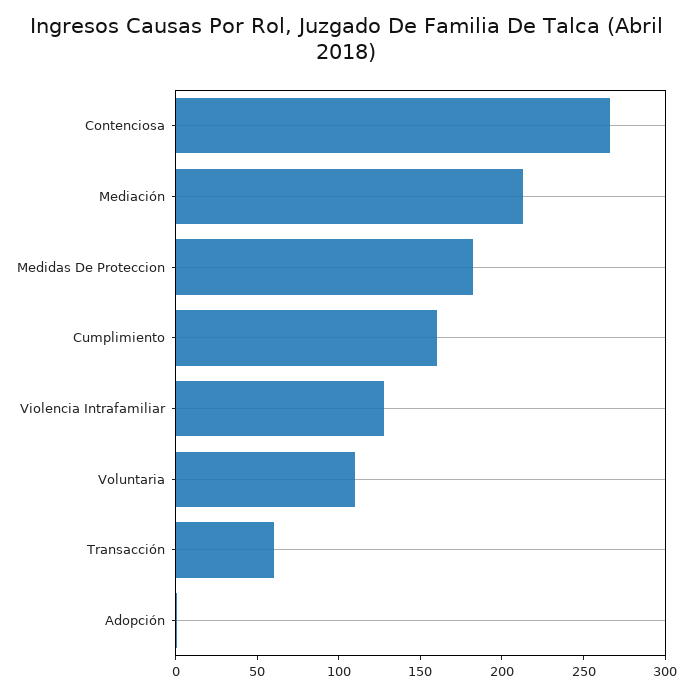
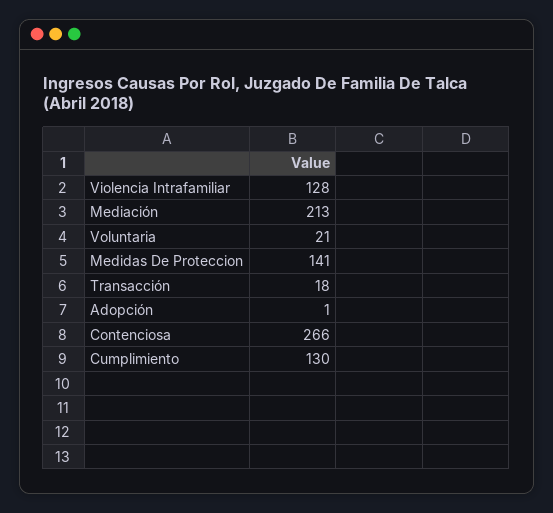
Medidas De Proteccion: 180 -> 141
Cumplimiento: 160 -> 130
Voluntaria: 110 -> 21
Transacción: 60 -> 18

